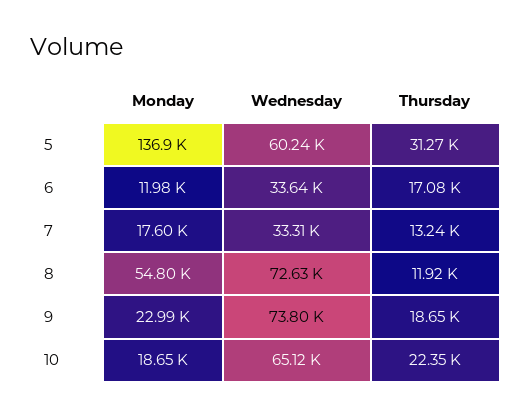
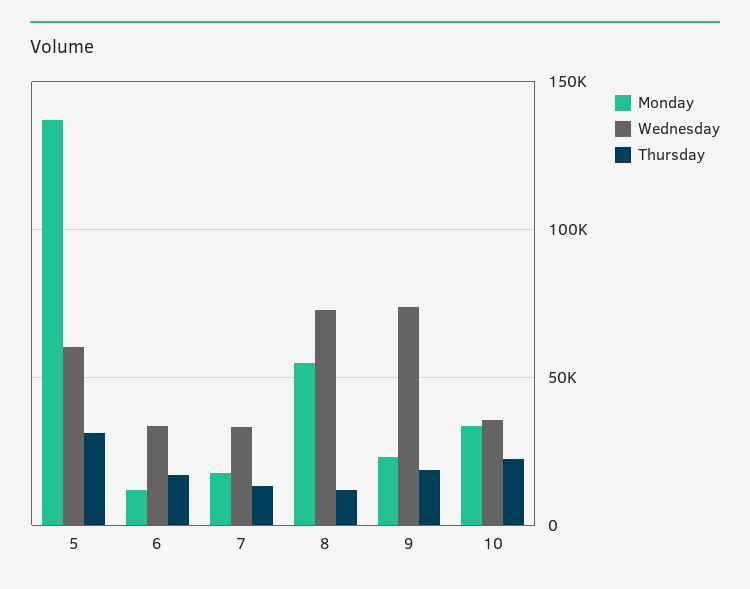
Monday, 10: 18650 -> 35000
Wednesday, 10: 65120 -> 35000

